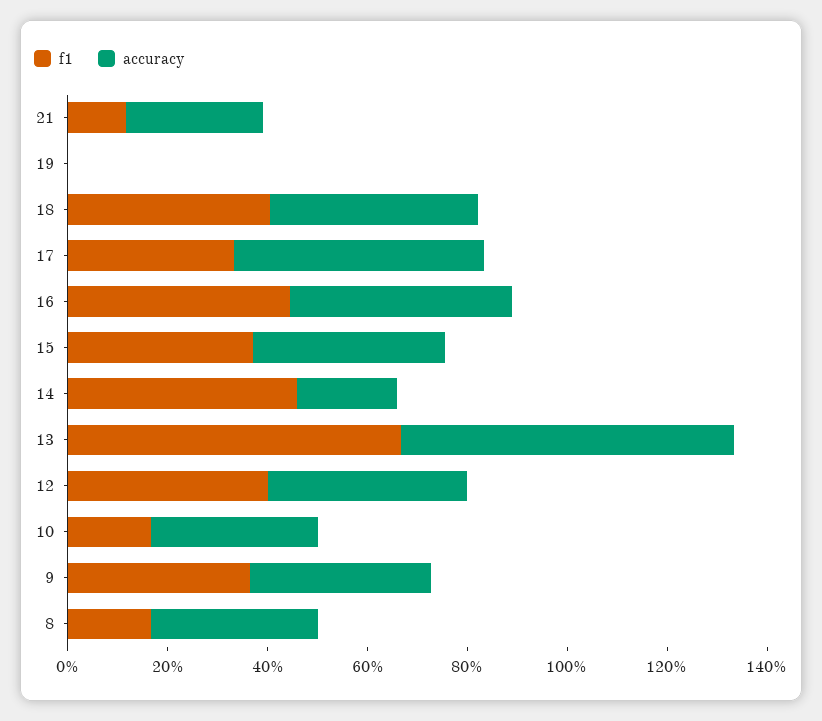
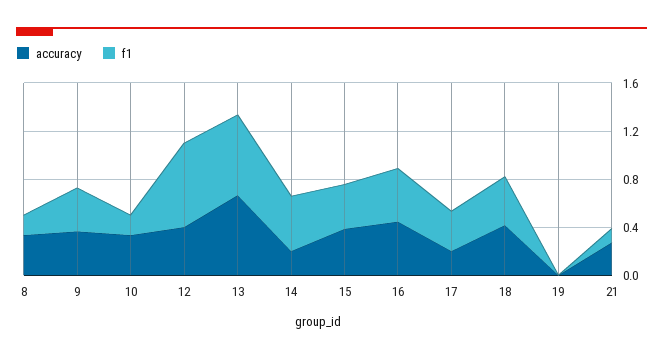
accuracy, 17: 0.5 -> 0.2
f1, 12: 0.4 -> 0.7

